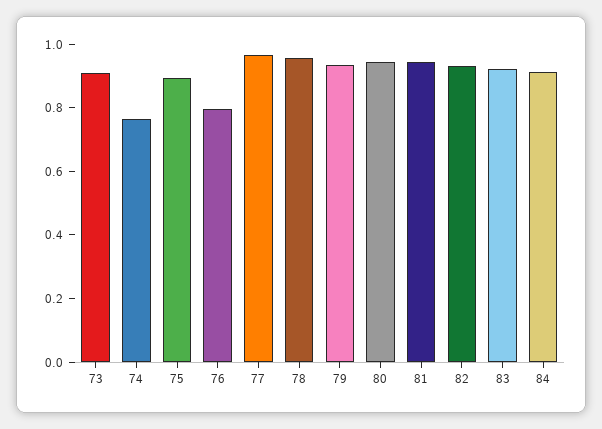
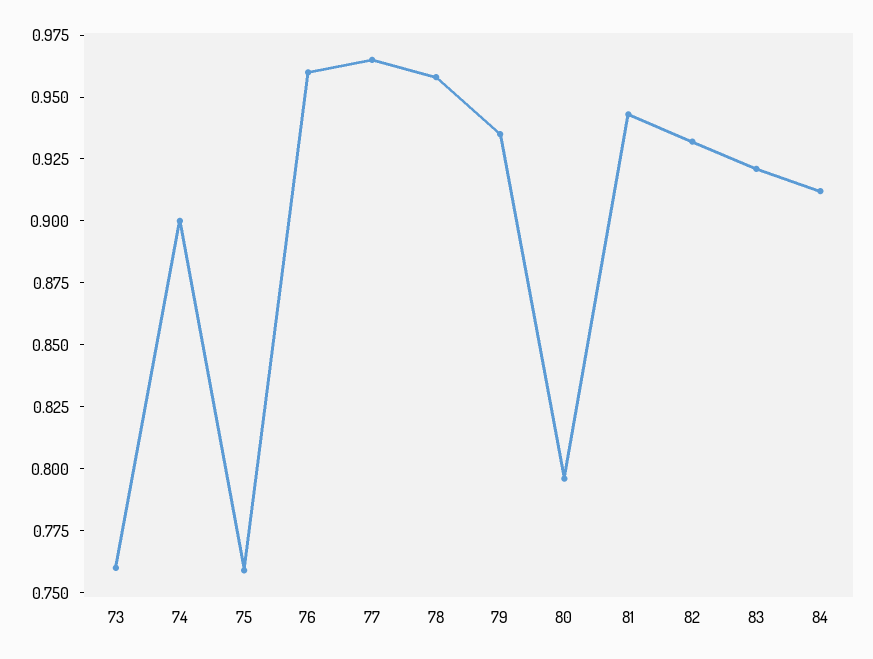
73: 0.9 -> 0.76
74: 0.75 -> 0.9
75: 0.9 -> 0.76
76: 0.8 -> 0.96
80: 0.95 -> 0.795

